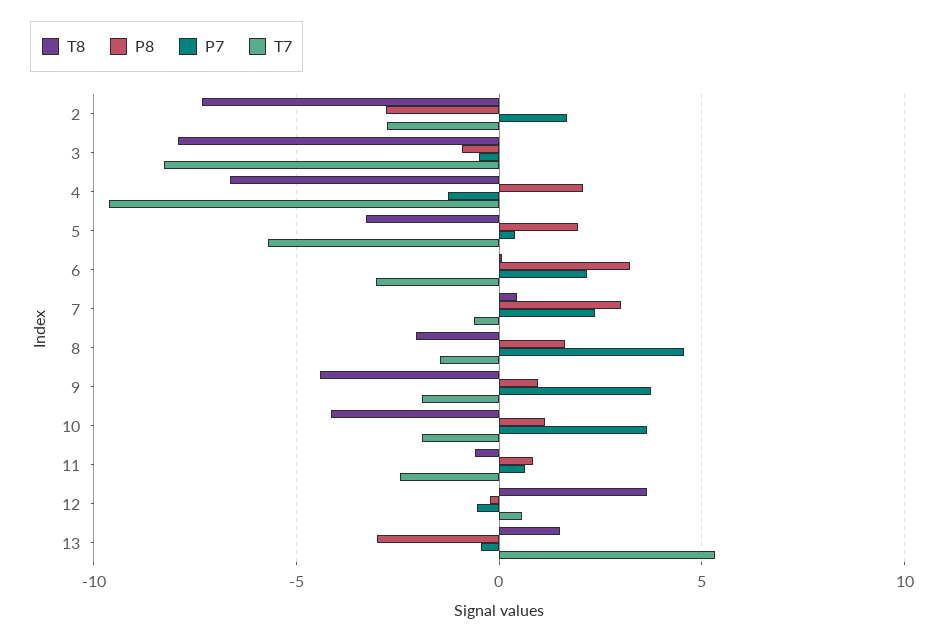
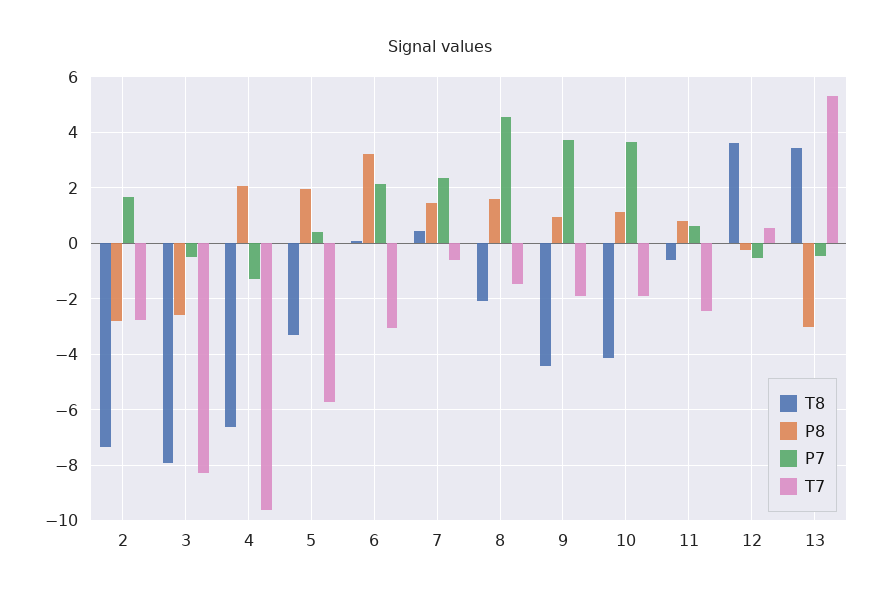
P8, 3: -1 -> -2.5
P8, 7: 3 -> 1.5
T8, 13: 1.5 -> 3.5

